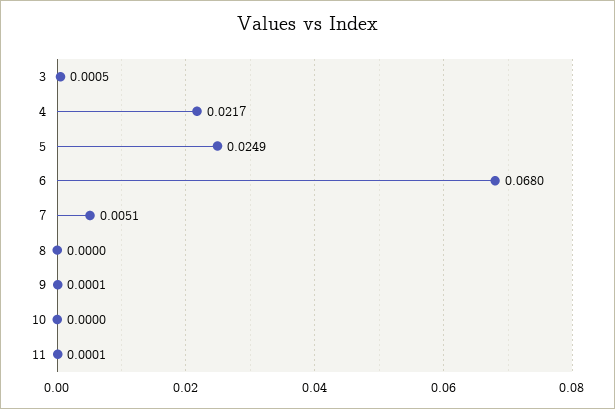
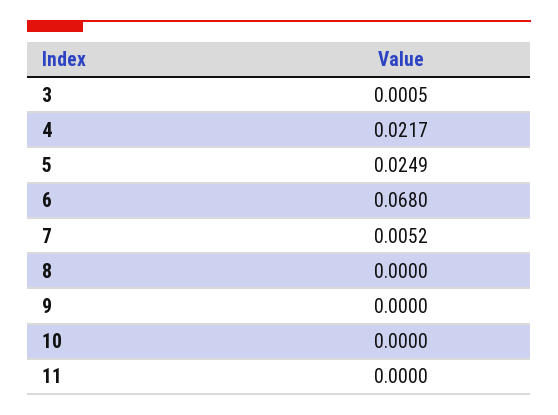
7: 0.0051 -> 0.0052
9: 0.0001 -> 0
11: 0.0001 -> 0

